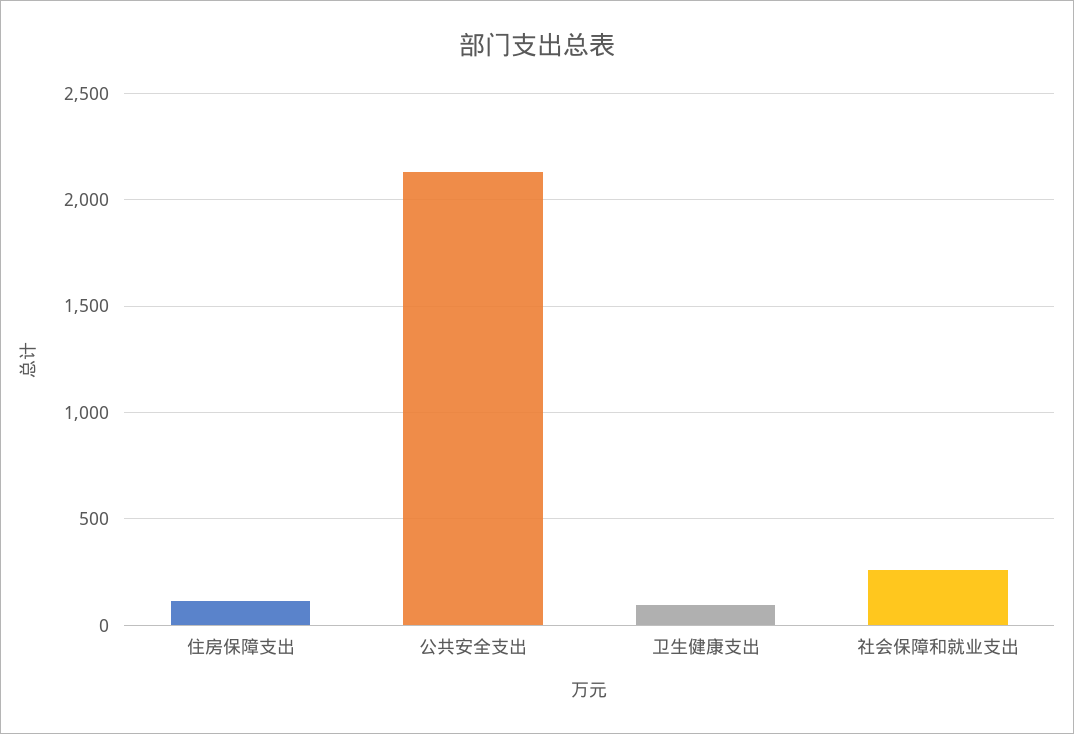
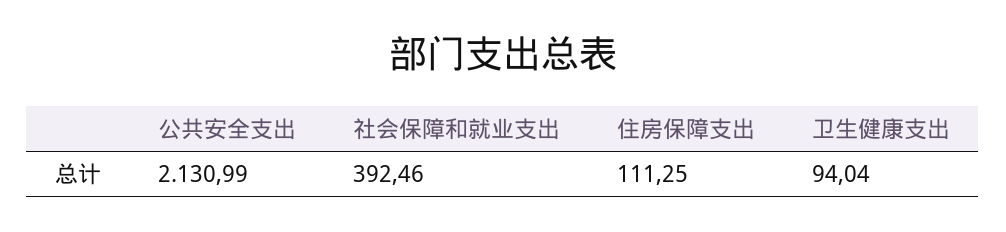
社会保障和就业支出: 250 -> 392.46

